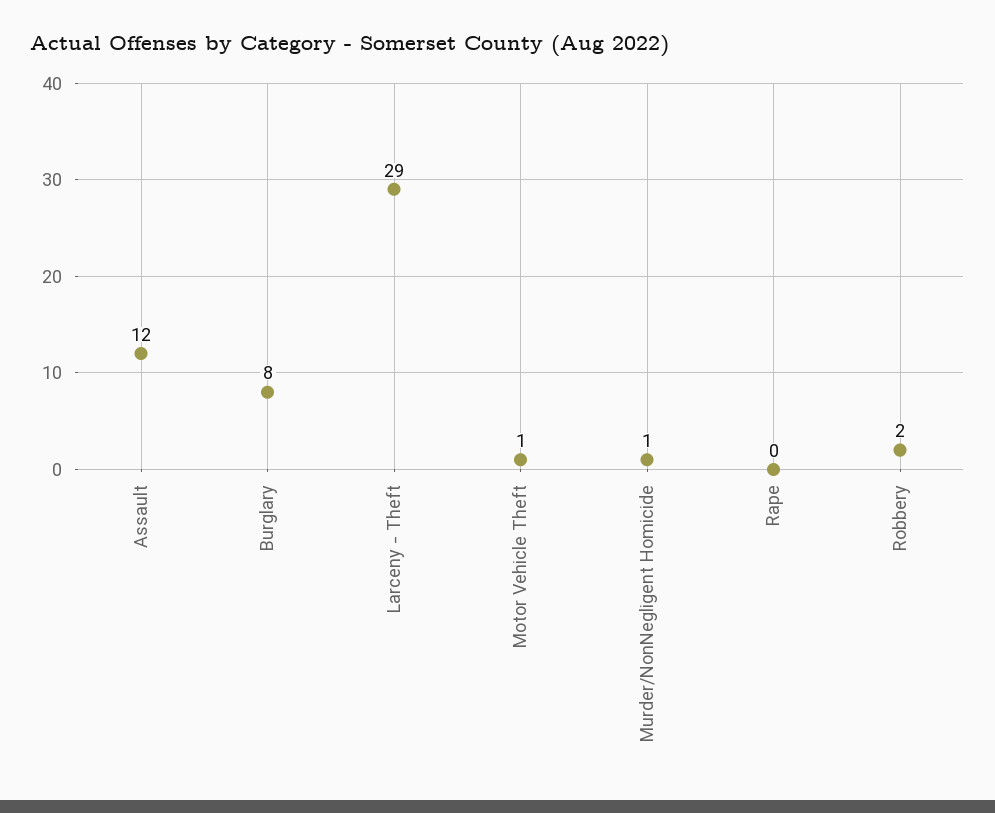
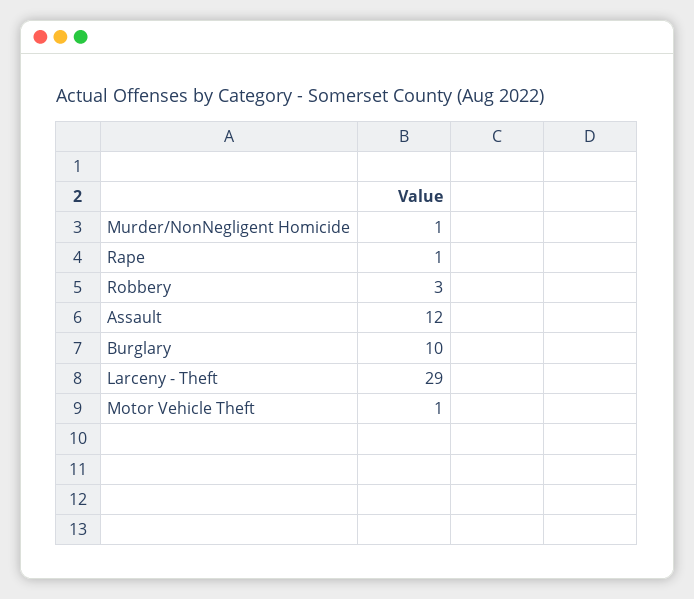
Burglary: 8 -> 10
Rape: 0 -> 1
Robbery: 2 -> 3

